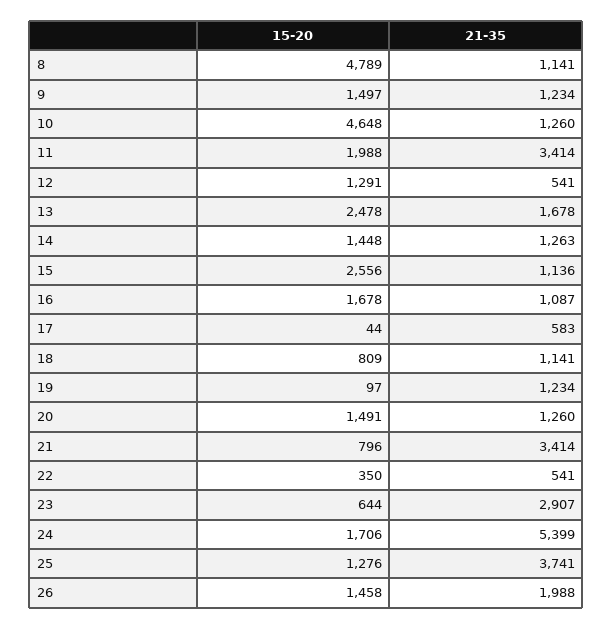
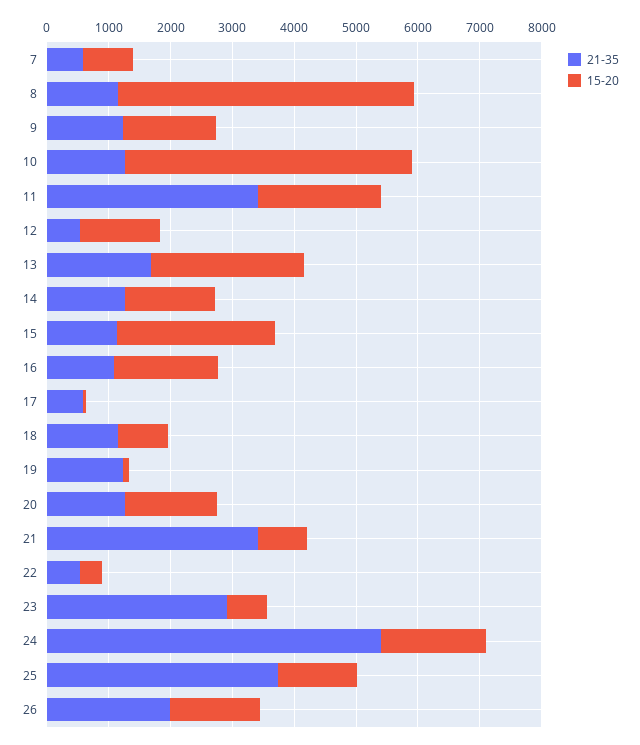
21-35, 7: none -> 600
15-20, 7: none -> 800

